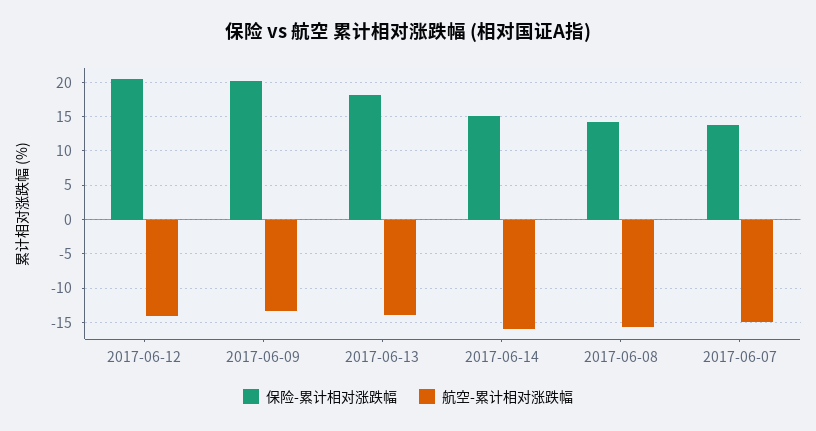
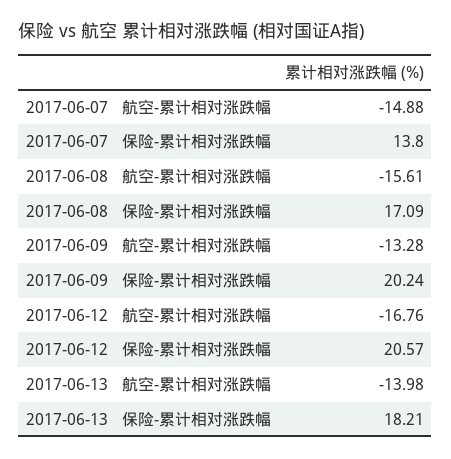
航空-累计相对涨跌幅, 2017-06-12: -14 -> -16.76
保险-累计相对涨跌幅, 2017-06-14: 15 -> none
航空-累计相对涨跌幅, 2017-06-14: -16 -> none
保险-累计相对涨跌幅, 2017-06-08: 14 -> 17.09

